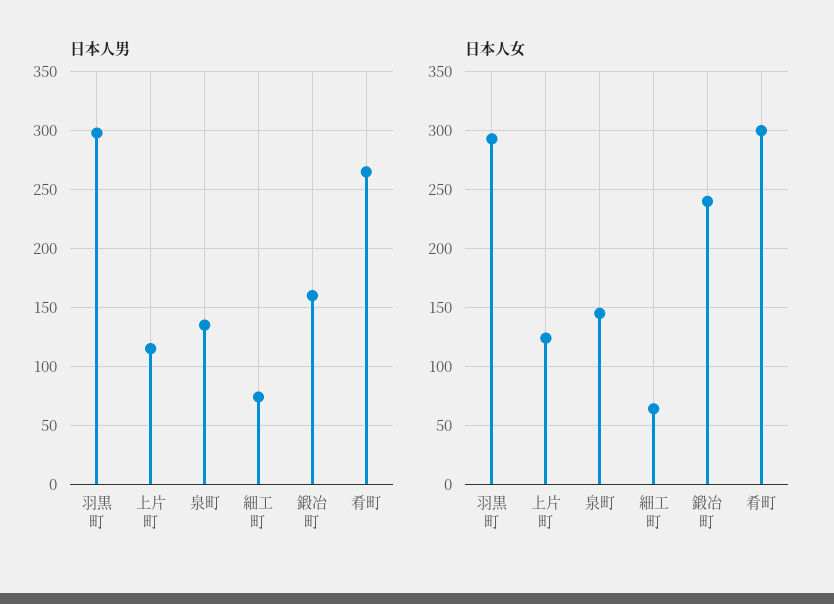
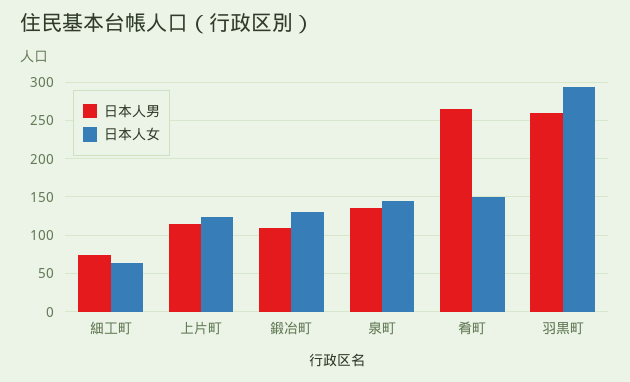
日本人男, 羽黒町: 300 -> 260
日本人男, 鍛冶町: 160 -> 110
日本人女, 鍛冶町: 240 -> 130
日本人女, 肴町: 300 -> 150

